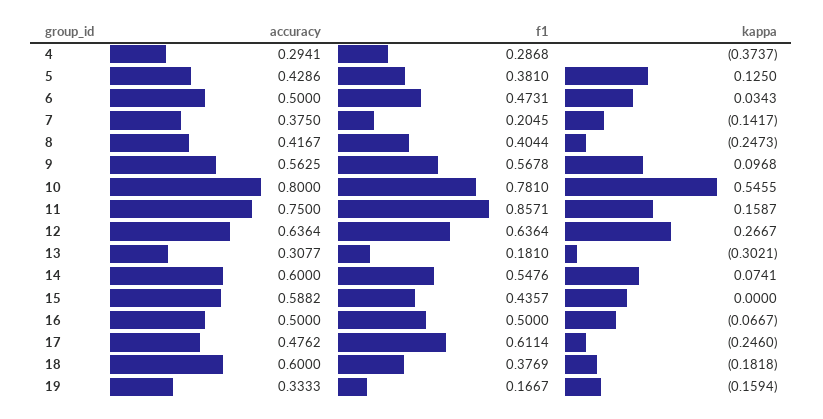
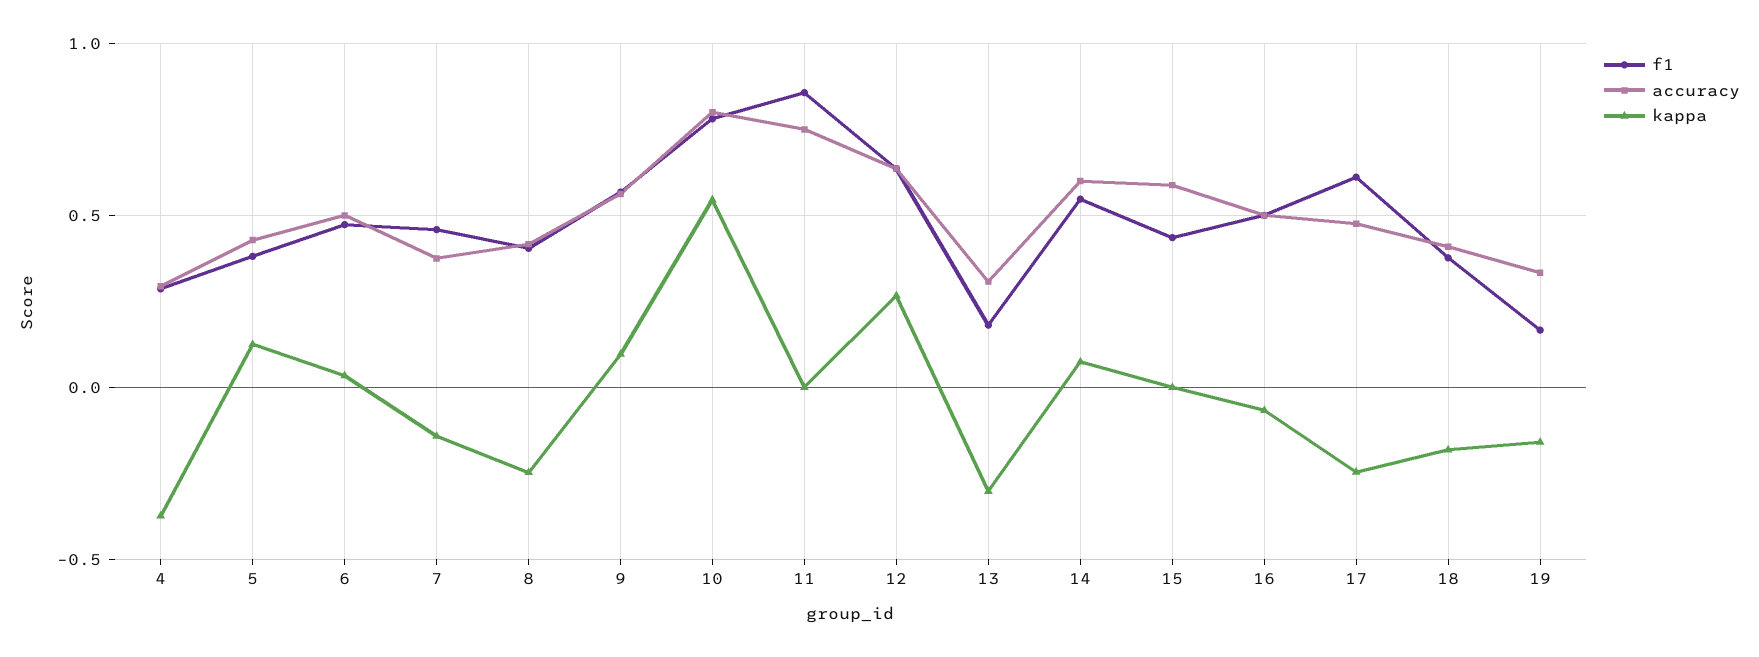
f1, 7: 0.2045 -> 0.45
kappa, 11: 0.1587 -> 0
accuracy, 18: 0.6 -> 0.4

